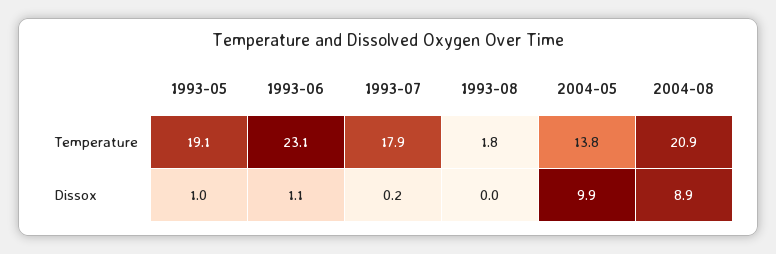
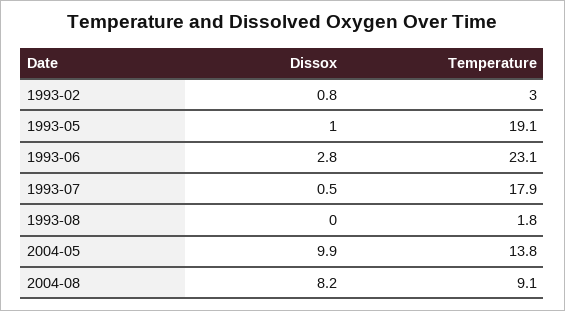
2004-08, Temperature: 20.9 -> 9.1
1993-06, Dissox: 1.1 -> 2.8
1993-07, Dissox: 0.2 -> 0.5
2004-08, Dissox: 8.9 -> 8.2
1993-02, Dissox: none -> 0.8
1993-02, Temperature: none -> 3

